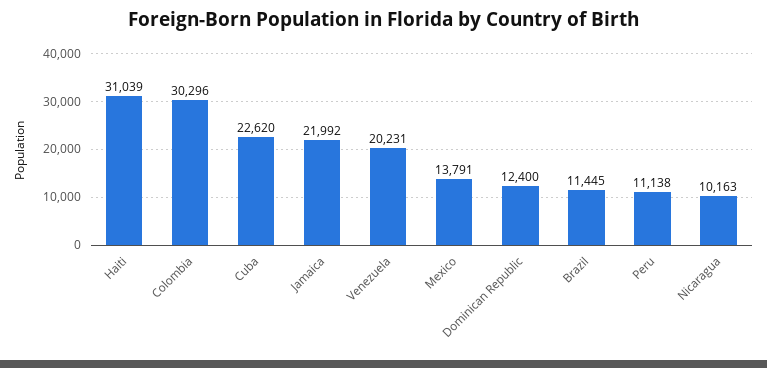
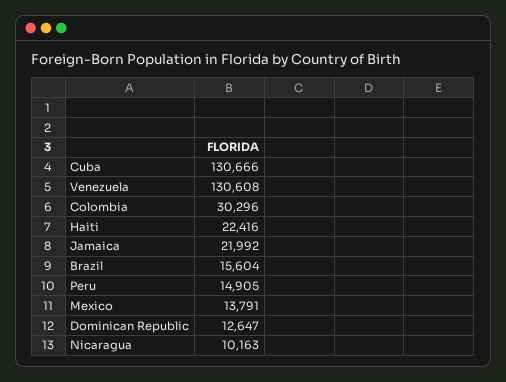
Haiti: 31039 -> 22416
Cuba: 22620 -> 130666
Venezuela: 20231 -> 130608
Dominican Republic: 12400 -> 12647
Brazil: 11445 -> 15604
Peru: 11138 -> 14905

